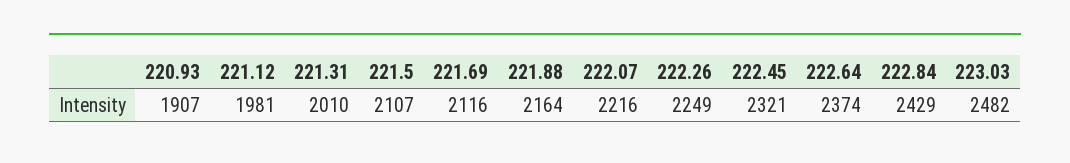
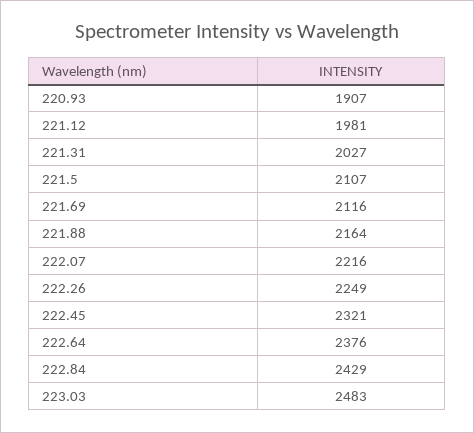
221.31: 2010 -> 2027
222.64: 2374 -> 2376
223.03: 2482 -> 2483

